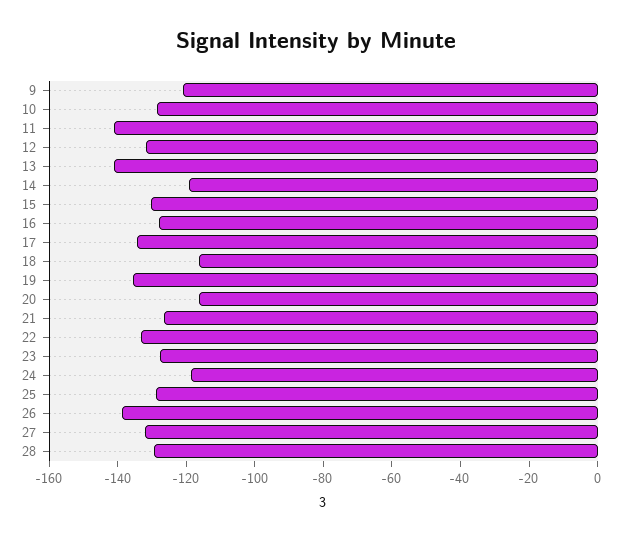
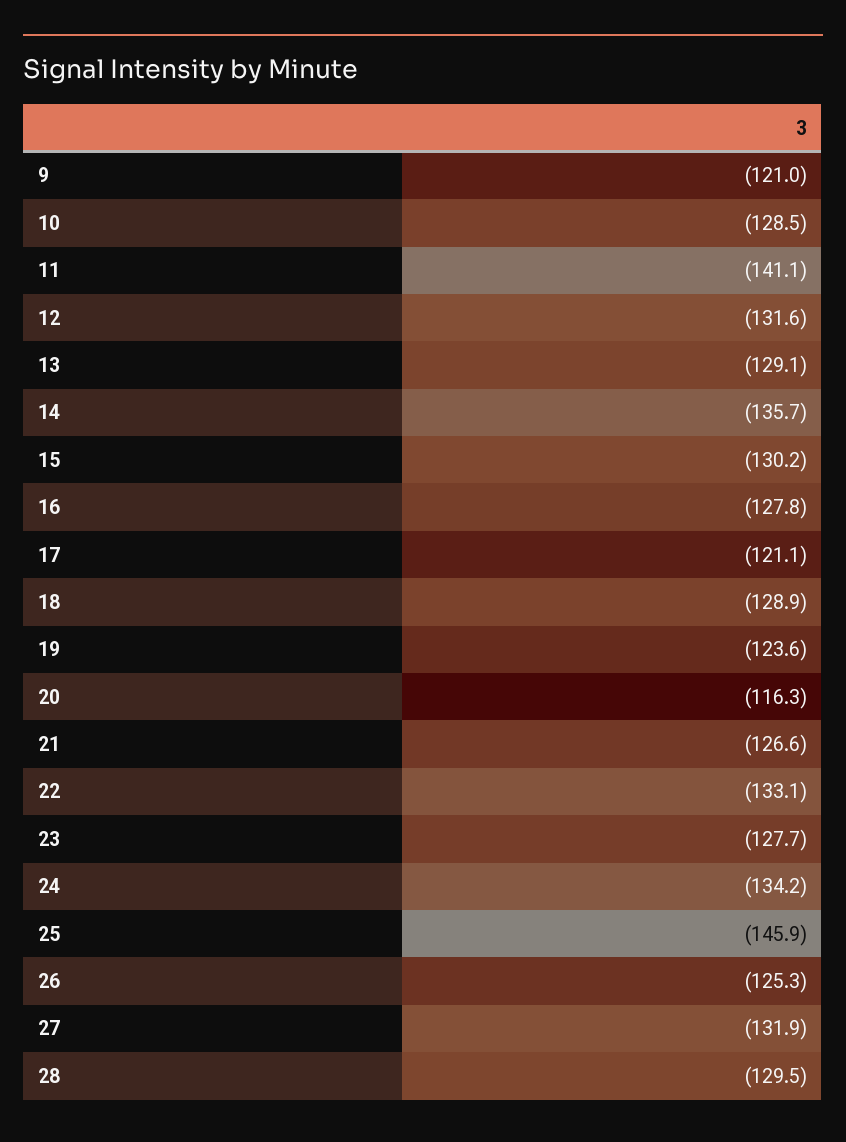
13: -140 -> -129.1
14: -120 -> -135.7
17: -135 -> -121.1
18: -115 -> -128.9
19: -135 -> -123.6
24: -120 -> -134.2
25: -130 -> -145.9
26: -140 -> -125.3

